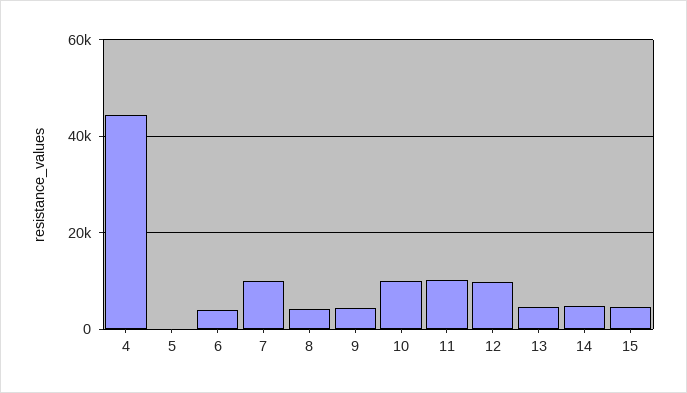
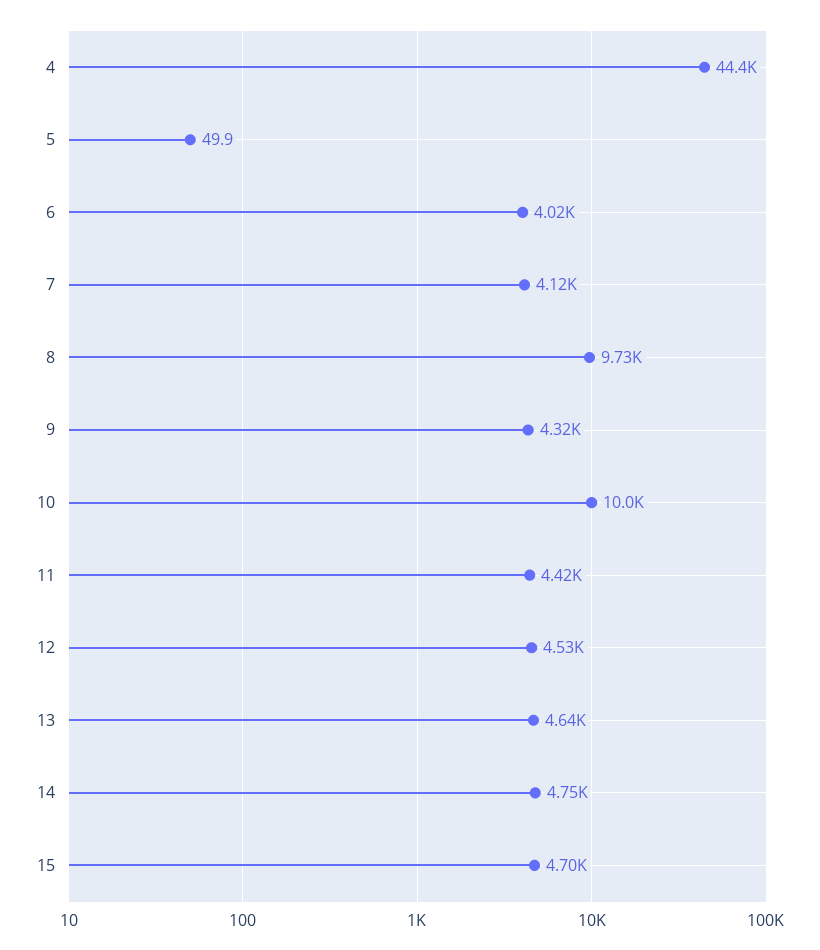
7: 10000 -> 4120
8: 4000 -> 9730
11: 10000 -> 4420
12: 10000 -> 4530

